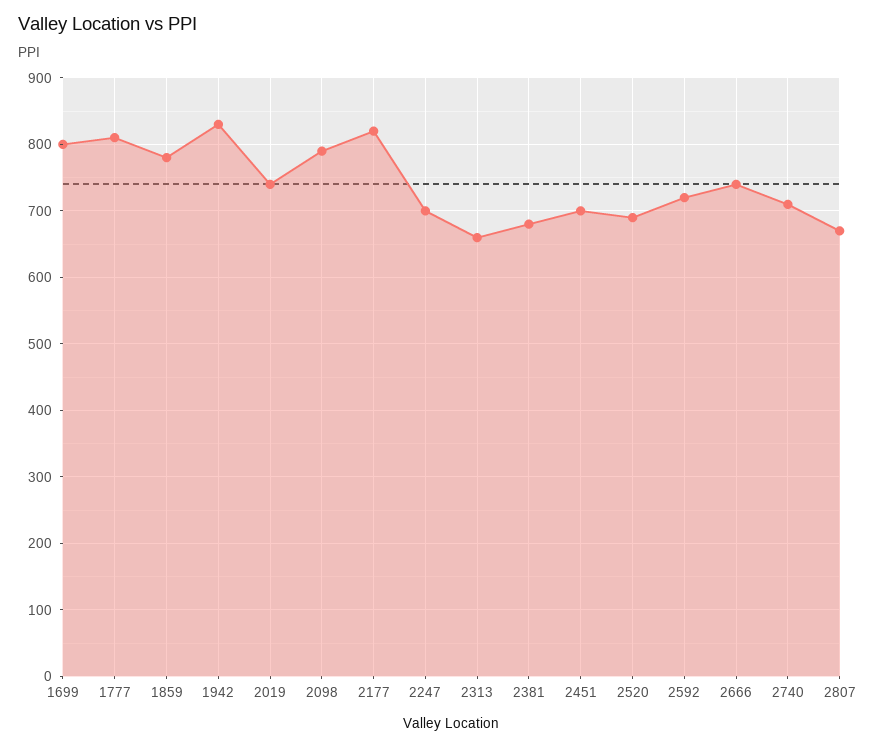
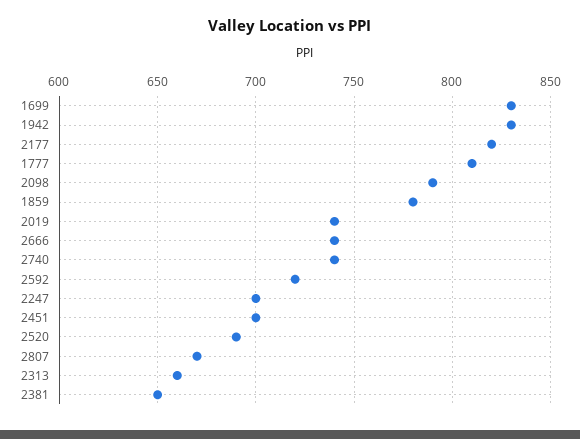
1699: 800 -> 830
2381: 680 -> 650
2740: 710 -> 740

